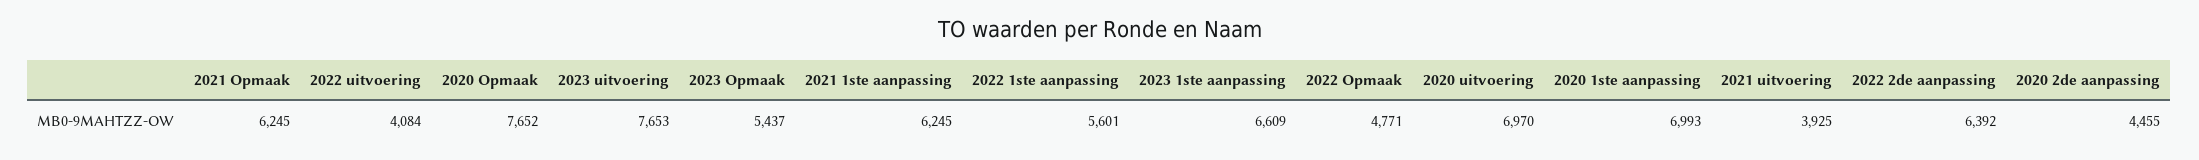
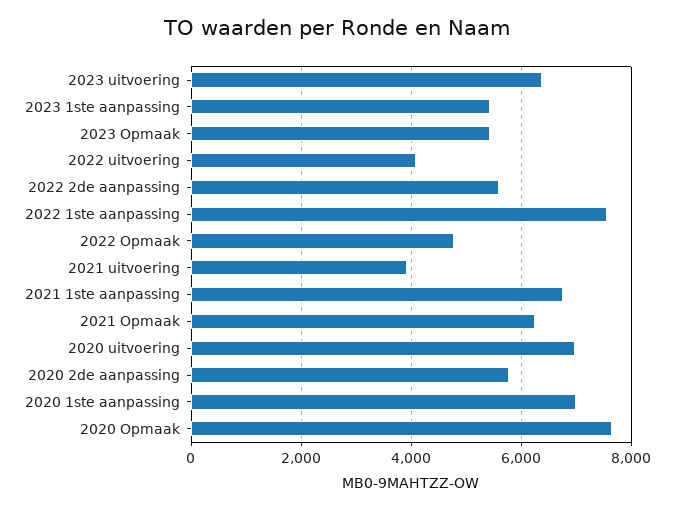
2023 uitvoering: 7653 -> 6400
2021 1ste aanpassing: 6245 -> 6800
2022 1ste aanpassing: 5601 -> 7600
2023 1ste aanpassing: 6609 -> 5400
2022 2de aanpassing: 6392 -> 5600
2020 2de aanpassing: 4455 -> 5800

